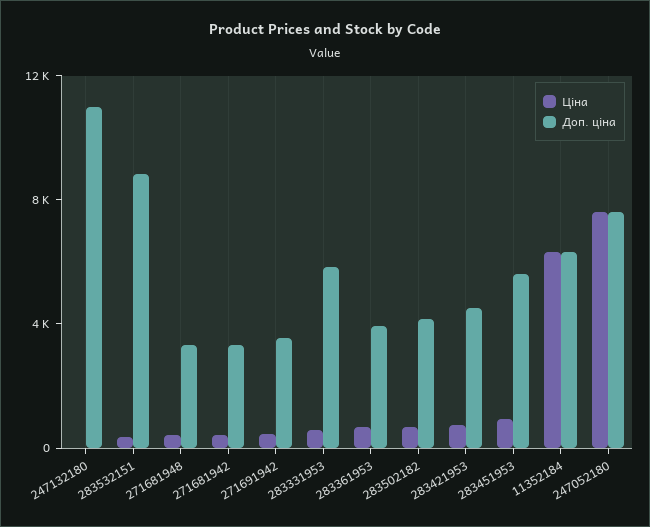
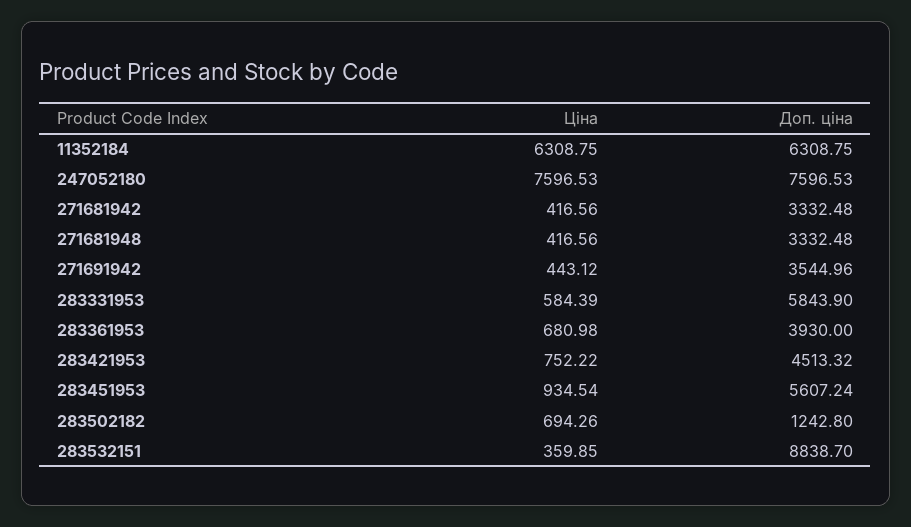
Ціна, 247132180: 0 -> none
Доп. ціна, 247132180: 11000 -> none
Доп. ціна, 283502182: 4000 -> 1242.8

